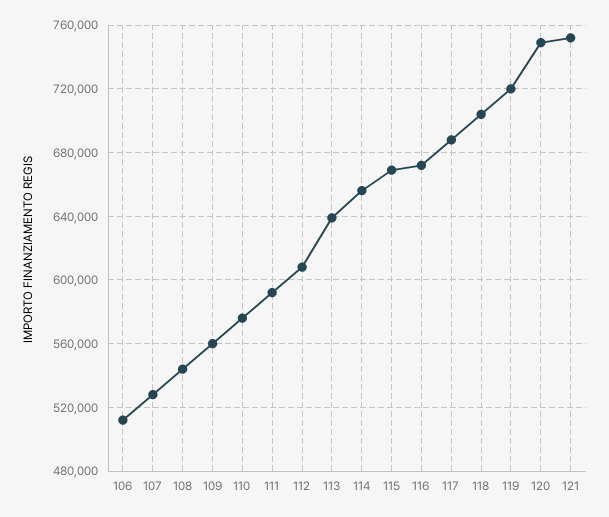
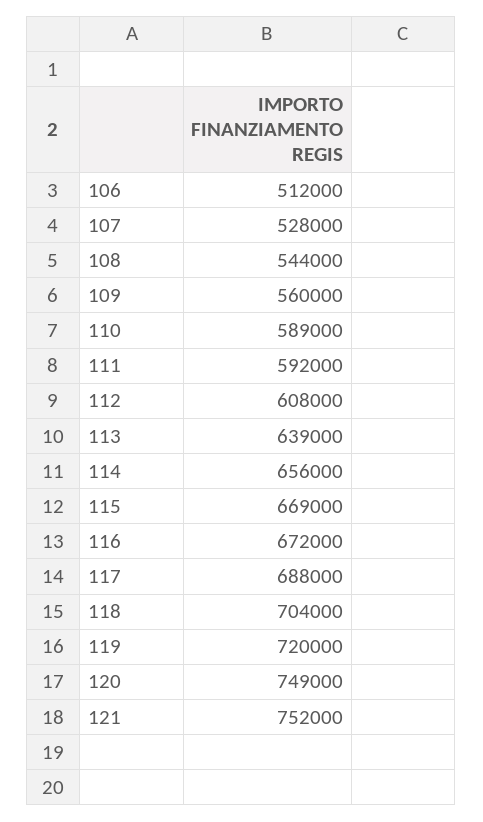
110: 575000 -> 589000

